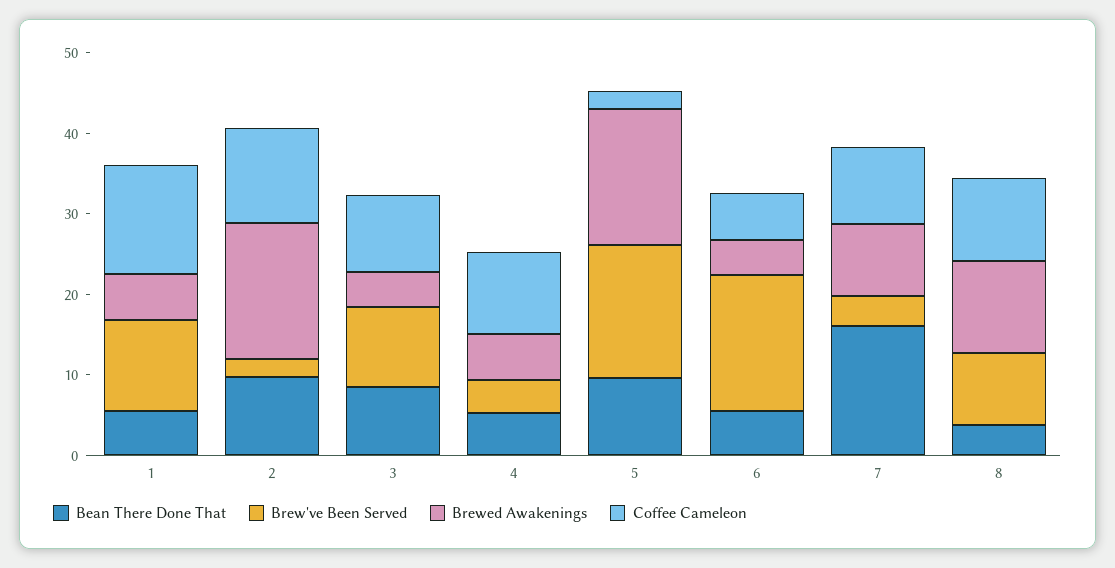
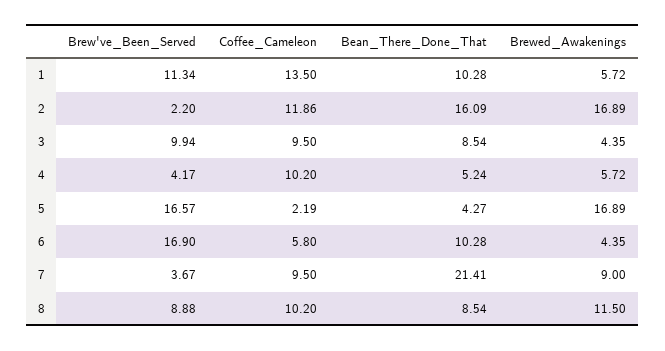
Bean There Done That, 1: 6 -> 10.28
Bean There Done That, 2: 10 -> 16.09
Bean There Done That, 5: 10 -> 4.27
Bean There Done That, 6: 6 -> 10.28
Bean There Done That, 7: 16 -> 21.41
Bean There Done That, 8: 4 -> 8.54

